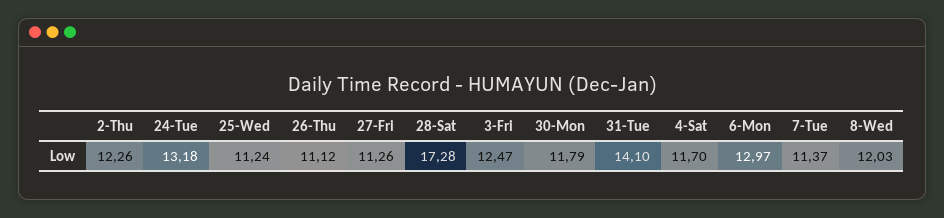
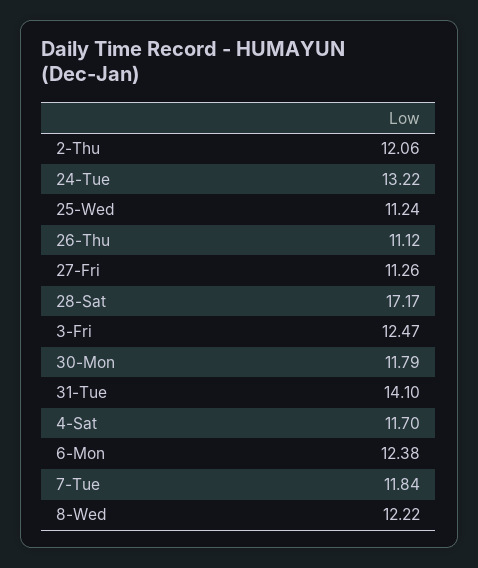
2-Thu: 12.26 -> 12.06
24-Tue: 13.18 -> 13.22
28-Sat: 17.28 -> 17.17
6-Mon: 12.97 -> 12.38
7-Tue: 11.37 -> 11.84
8-Wed: 12.03 -> 12.22

